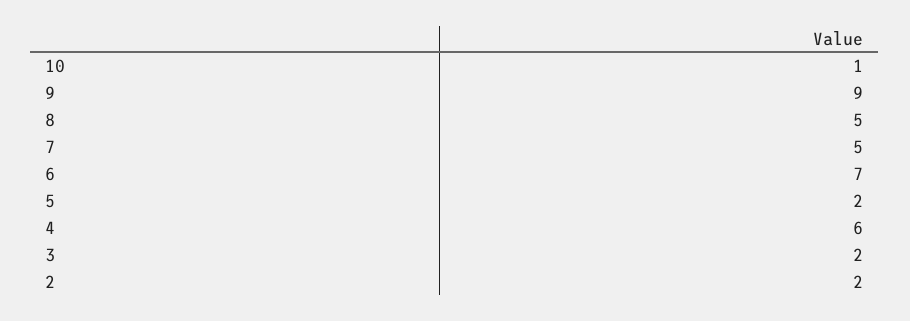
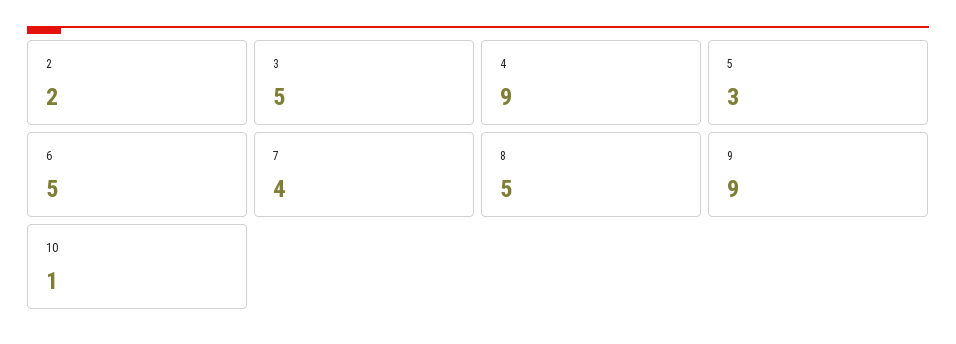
7: 5 -> 4
6: 7 -> 5
5: 2 -> 3
4: 6 -> 9
3: 2 -> 5

